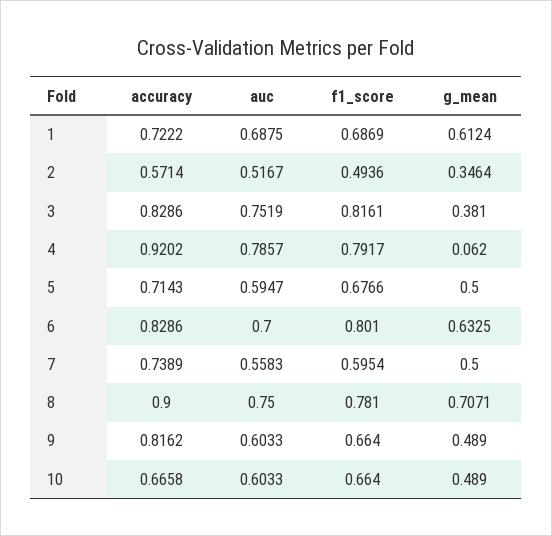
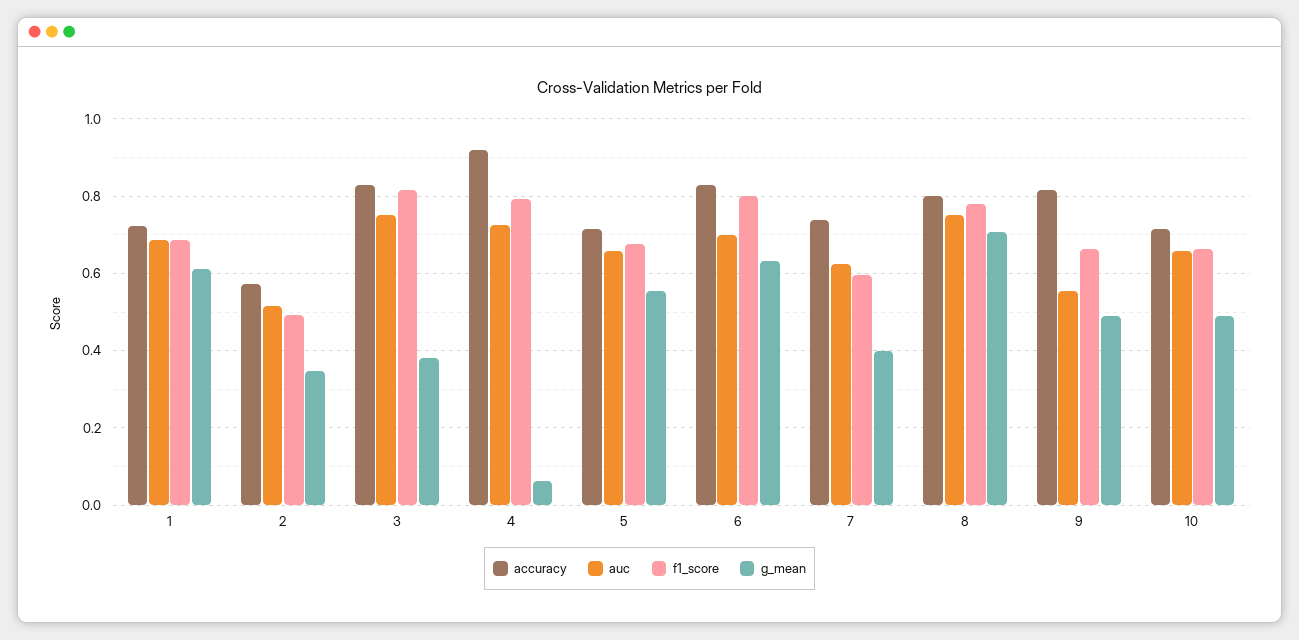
auc, 4: 0.7857 -> 0.72
auc, 5: 0.5947 -> 0.66
g_mean, 5: 0.5 -> 0.56
auc, 7: 0.5583 -> 0.62
g_mean, 7: 0.5 -> 0.4
accuracy, 8: 0.9 -> 0.8
auc, 9: 0.6033 -> 0.56
accuracy, 10: 0.6658 -> 0.72
auc, 10: 0.6033 -> 0.66

